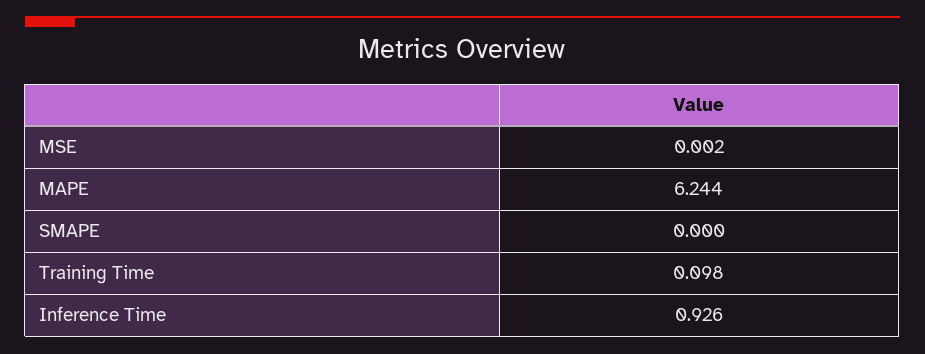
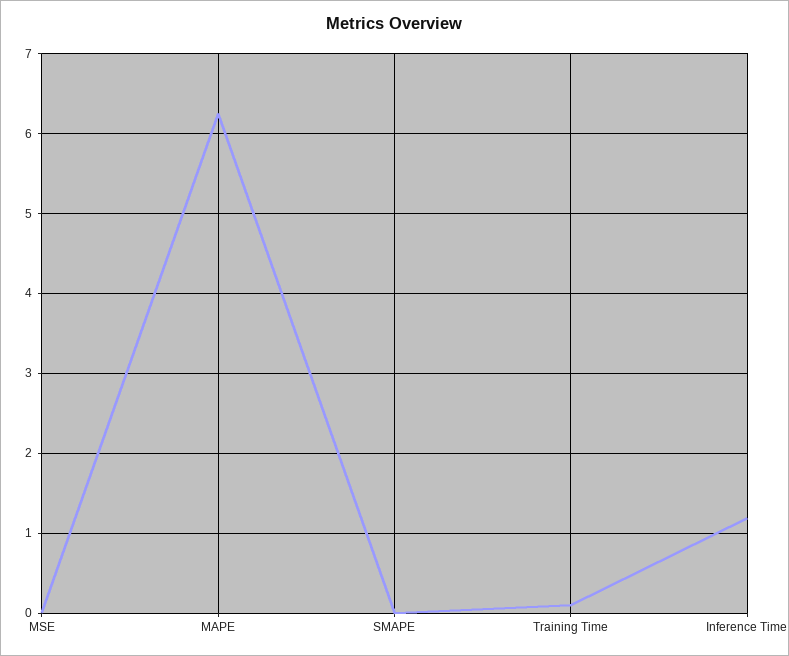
Inference Time: 0.926 -> 1.2

